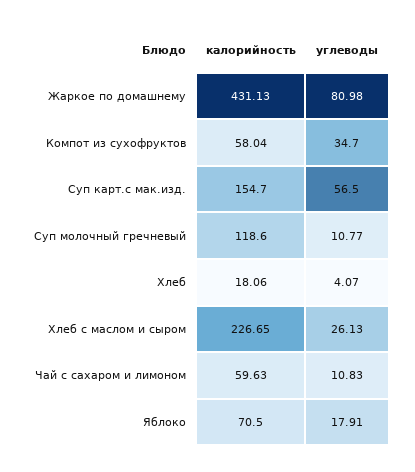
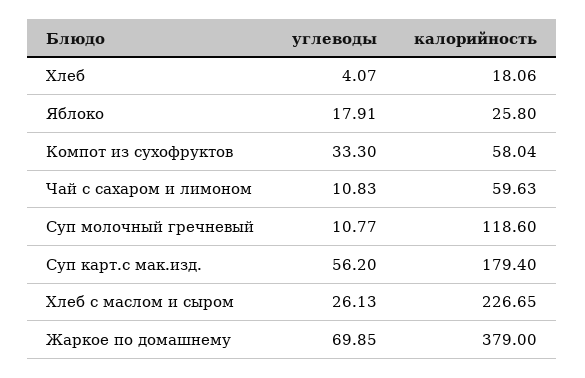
калорийность, Жаркое по домашнему: 431.13 -> 379
углеводы, Жаркое по домашнему: 80.98 -> 69.85
углеводы, Компот из сухофруктов: 34.7 -> 33.3
калорийность, Суп карт.с мак.изд.: 154.7 -> 179.4
углеводы, Суп карт.с мак.изд.: 56.5 -> 56.2
калорийность, Яблоко: 70.5 -> 25.8

